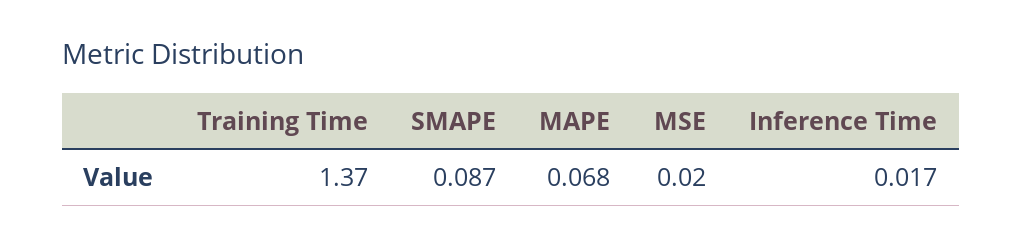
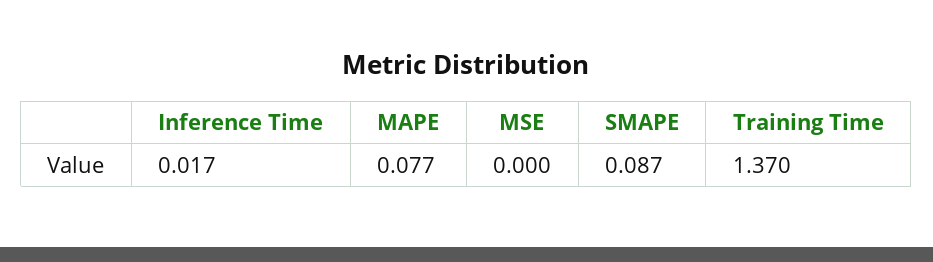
MAPE: 0.068 -> 0.077
MSE: 0.02 -> 0

